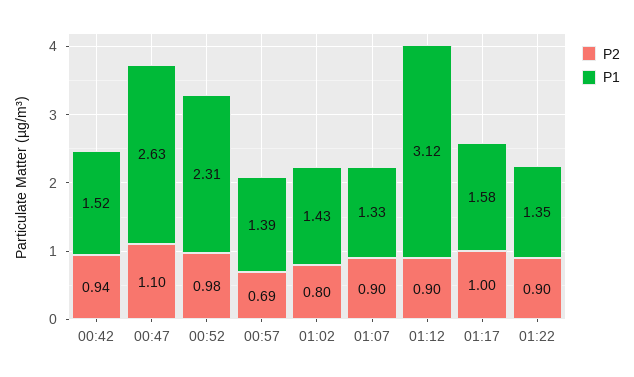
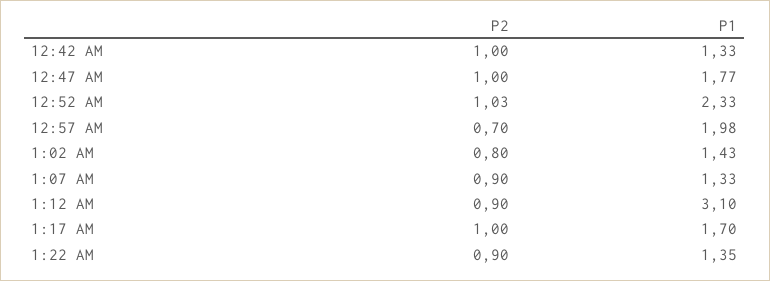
P2, 00:42: 0.94 -> 1
P1, 00:42: 1.52 -> 1.33
P2, 00:47: 1.1 -> 1
P1, 00:47: 2.63 -> 1.77
P2, 00:52: 0.98 -> 1.03
P1, 00:52: 2.31 -> 2.33
P2, 00:57: 0.69 -> 0.7
P1, 00:57: 1.39 -> 1.98
P1, 01:12: 3.12 -> 3.1
P1, 01:17: 1.58 -> 1.7

